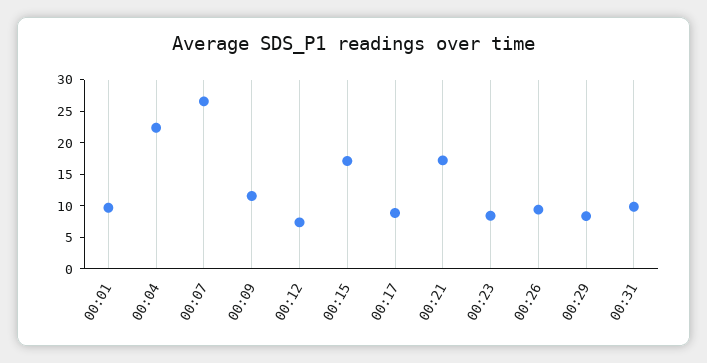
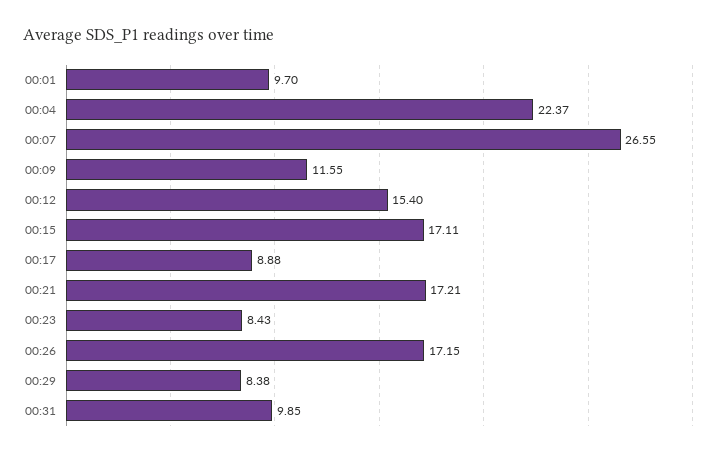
00:12: 7.5 -> 15.4
00:26: 10 -> 17.15

